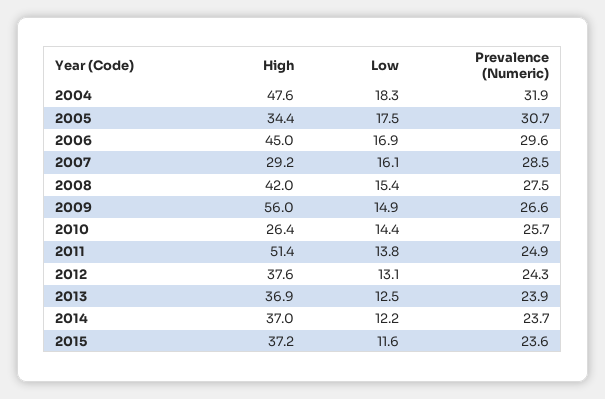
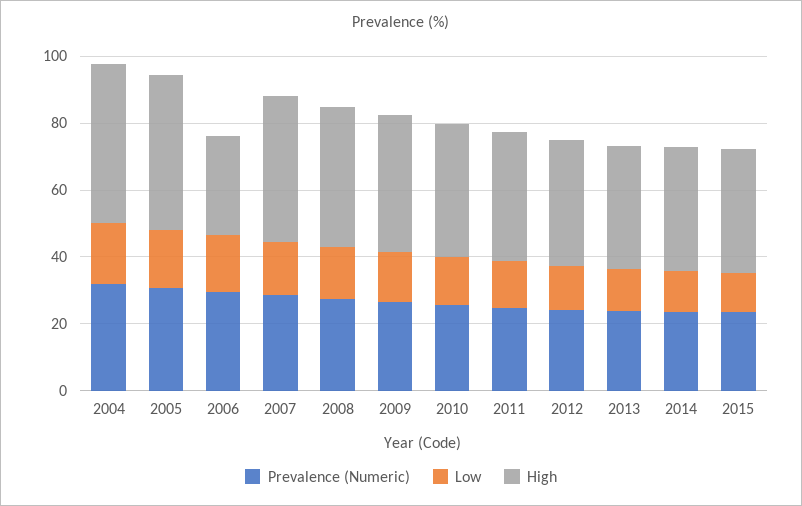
High, 2005: 34.4 -> 45
High, 2006: 45 -> 30
High, 2007: 29.2 -> 45
High, 2009: 56 -> 40
High, 2010: 26.4 -> 40
High, 2011: 51.4 -> 40

